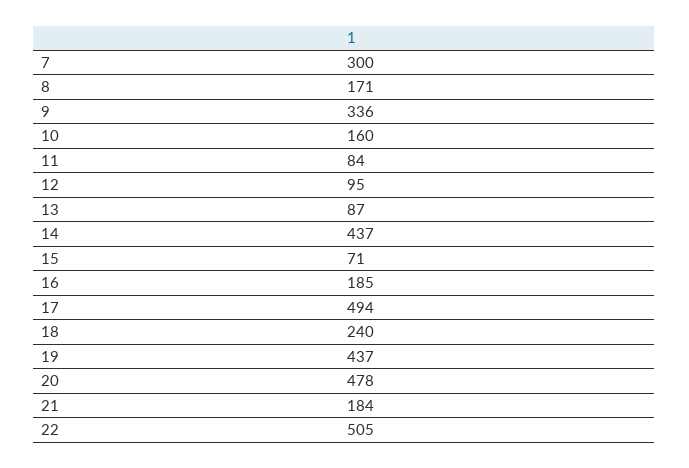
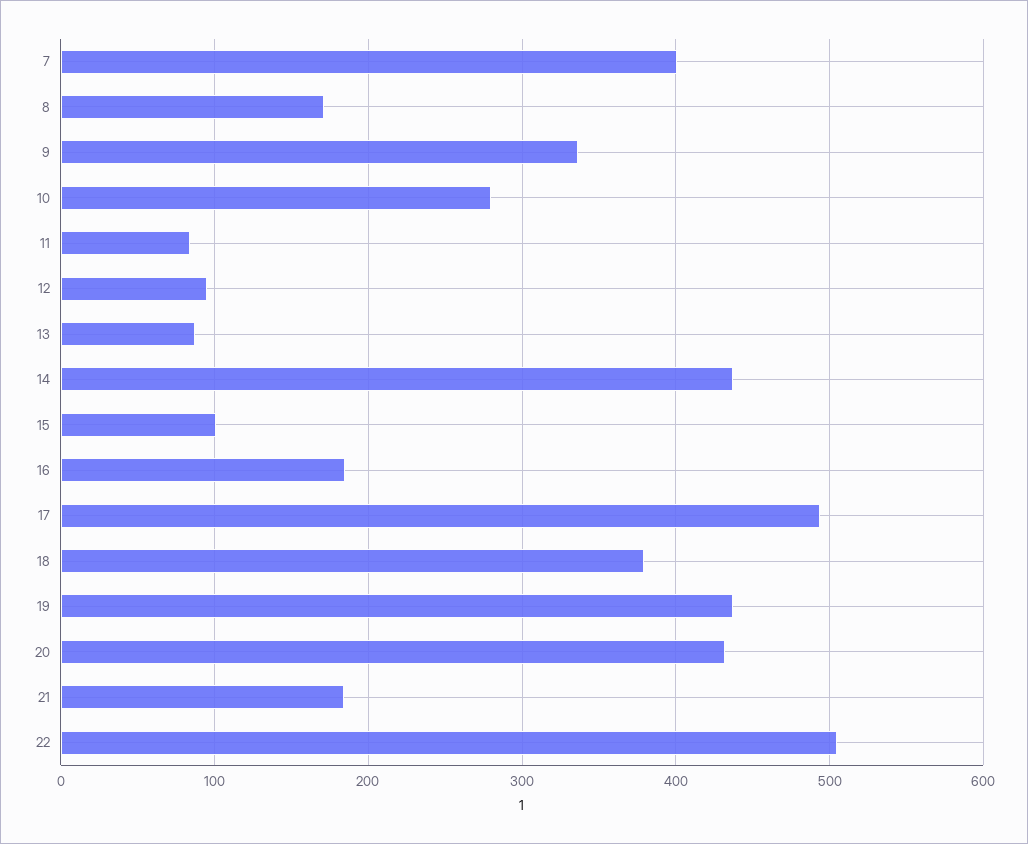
7: 300 -> 400
10: 160 -> 280
15: 71 -> 100
18: 240 -> 380
20: 478 -> 430

